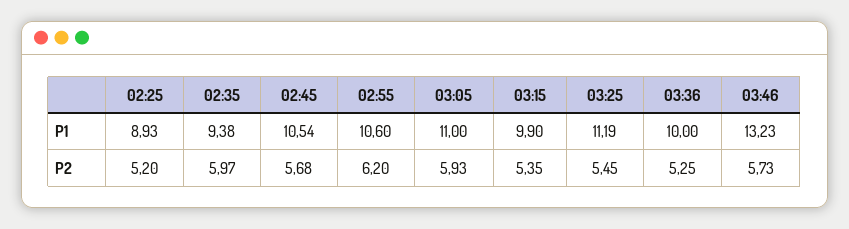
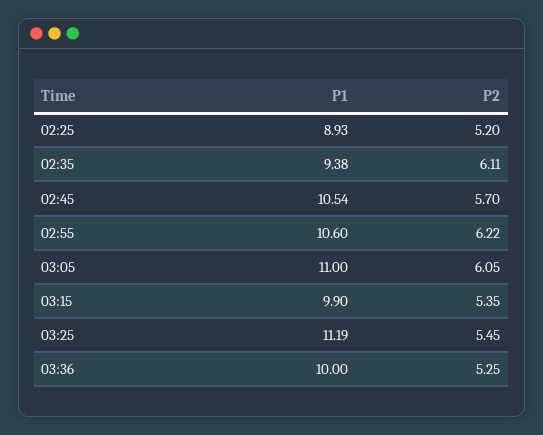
03:46, P1: 13.23 -> none
02:35, P2: 5.97 -> 6.11
02:45, P2: 5.68 -> 5.7
02:55, P2: 6.2 -> 6.22
03:05, P2: 5.93 -> 6.05
03:46, P2: 5.73 -> none

